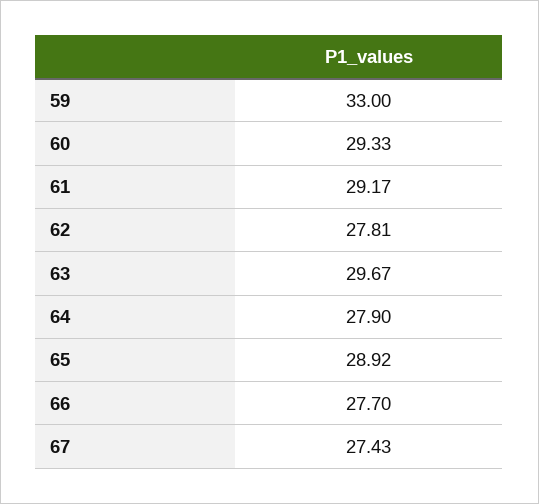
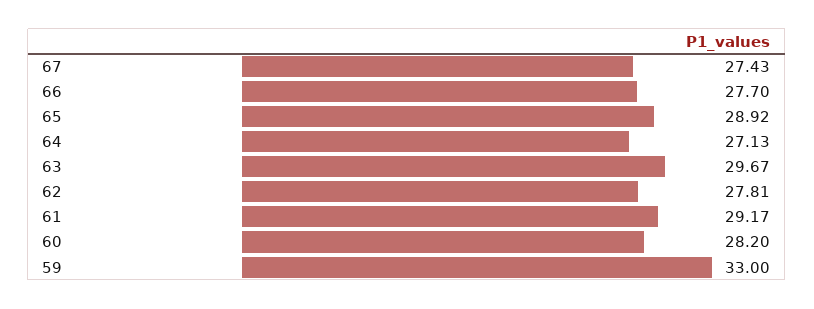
60: 29.33 -> 28.2
64: 27.9 -> 27.13

